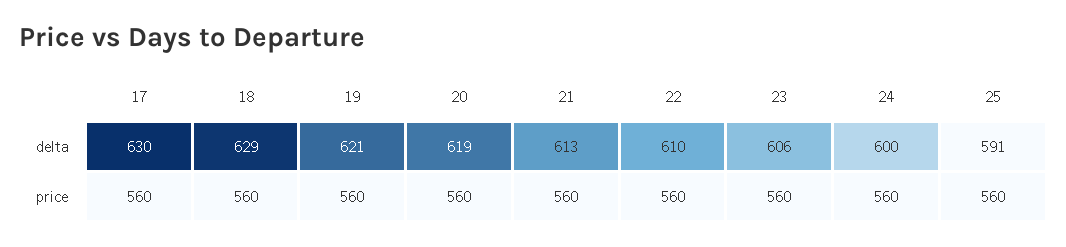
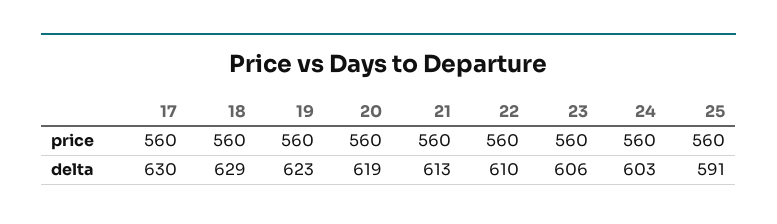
19, delta: 621 -> 623
24, delta: 600 -> 603

